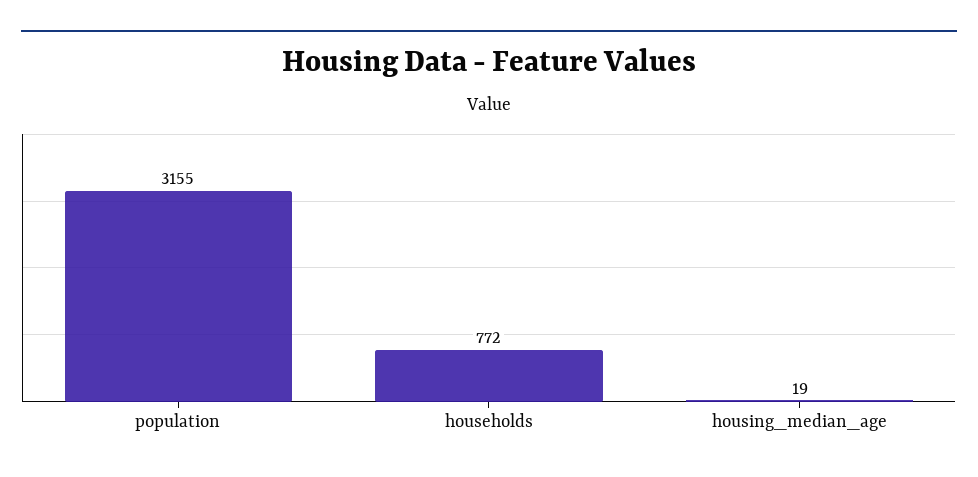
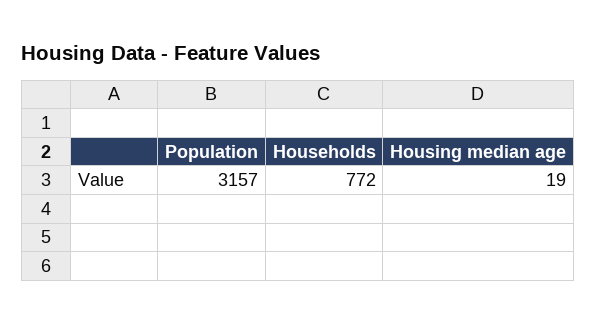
population: 3155 -> 3157

